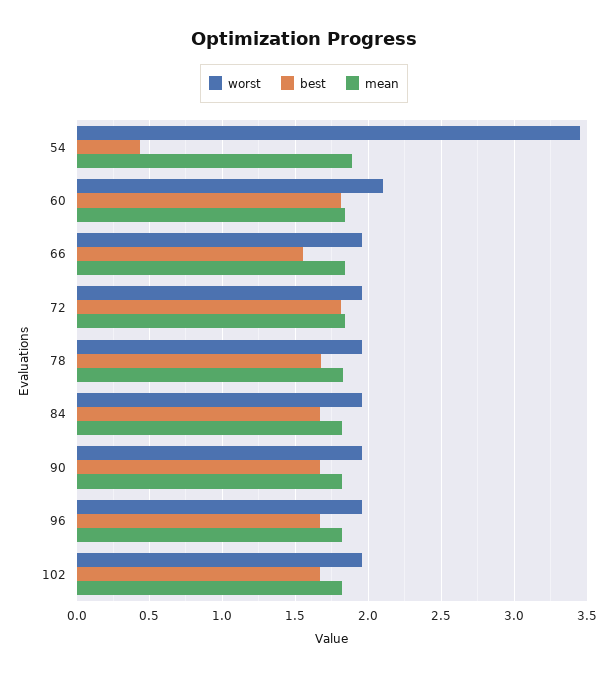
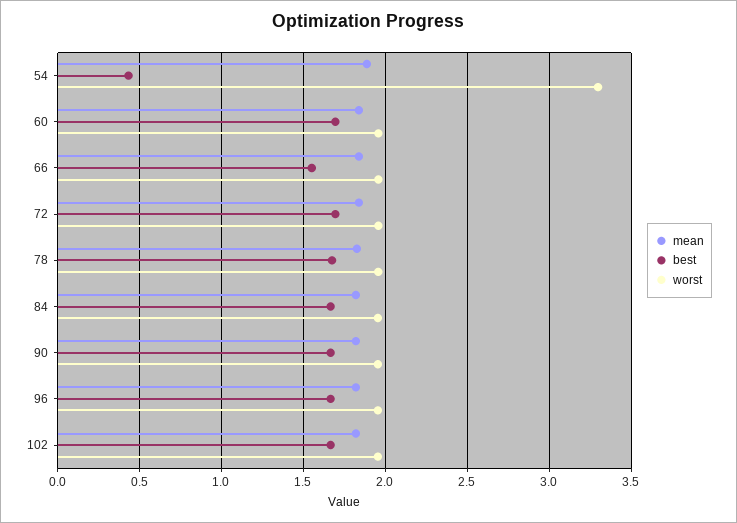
worst, 54: 3.45 -> 3.3
worst, 60: 2.1 -> 1.95
best, 60: 1.8 -> 1.7
best, 72: 1.8 -> 1.7

